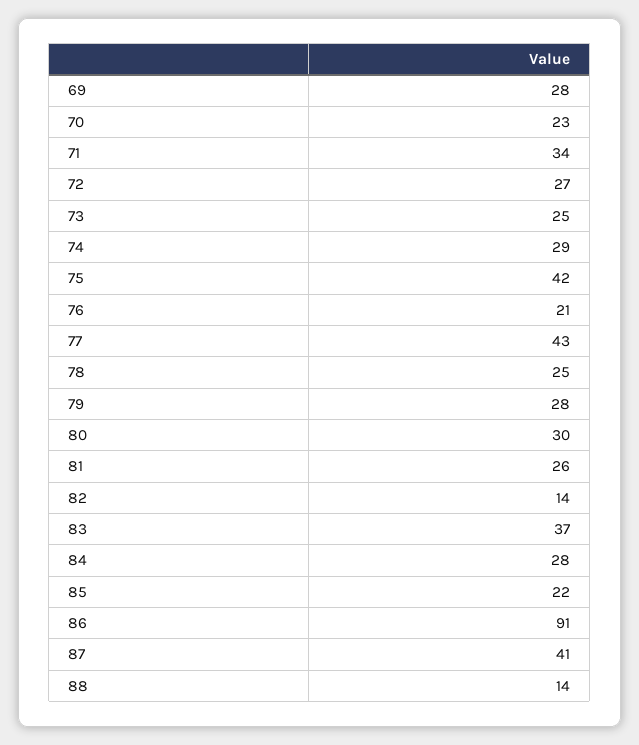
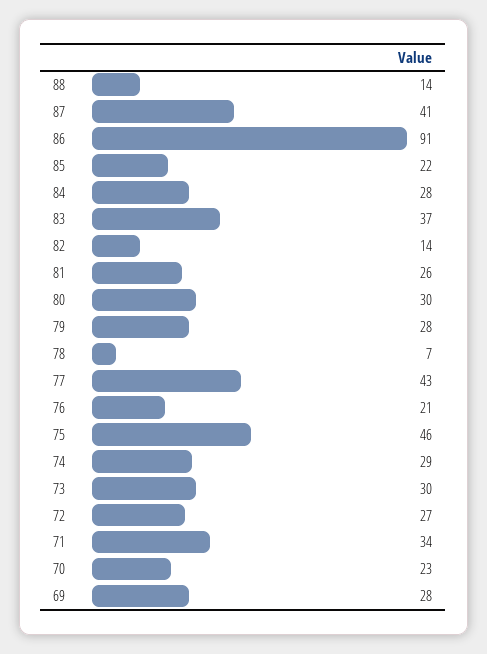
73: 25 -> 30
75: 42 -> 46
78: 25 -> 7

